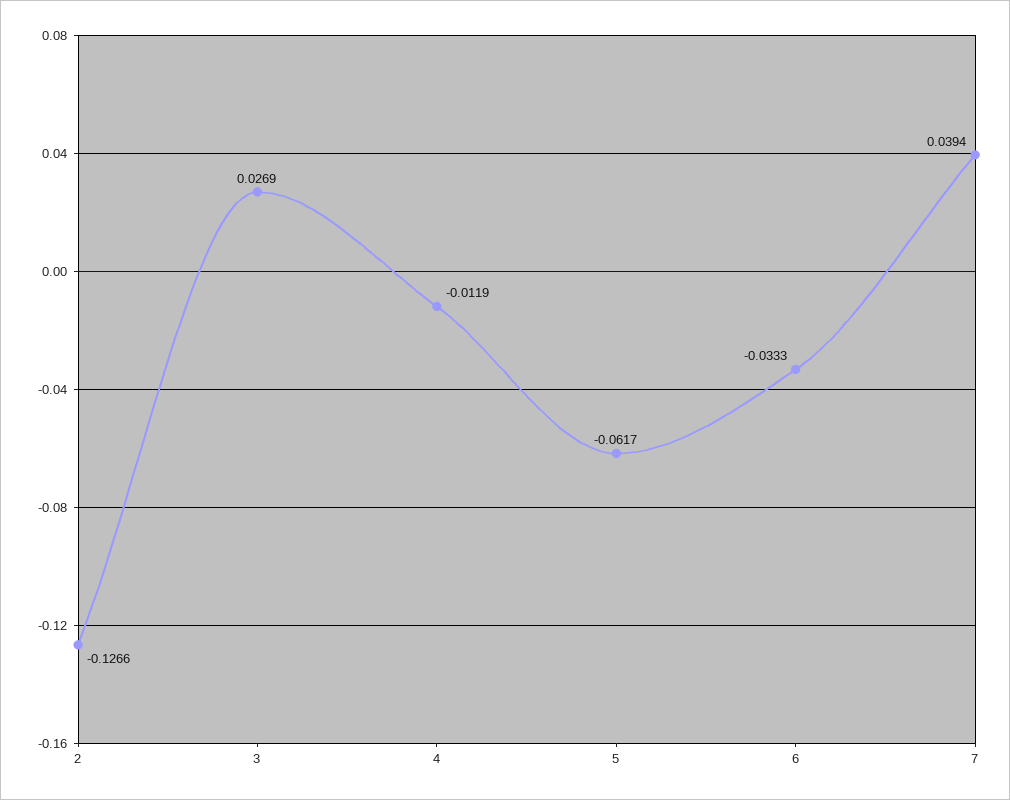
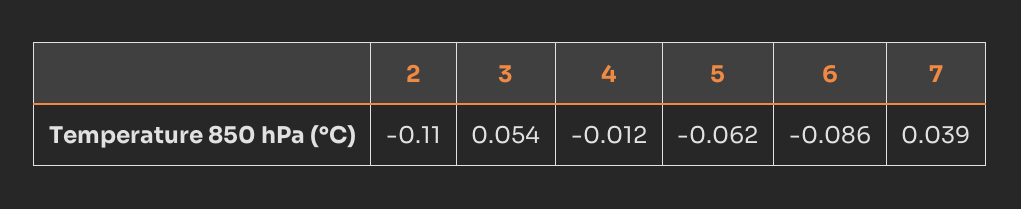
2: -0.1266 -> -0.11
3: 0.0269 -> 0.054
6: -0.0333 -> -0.086

